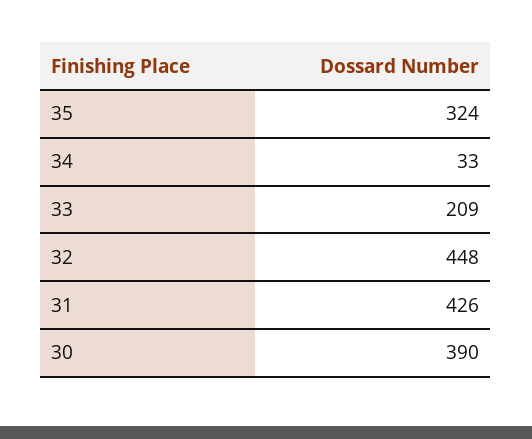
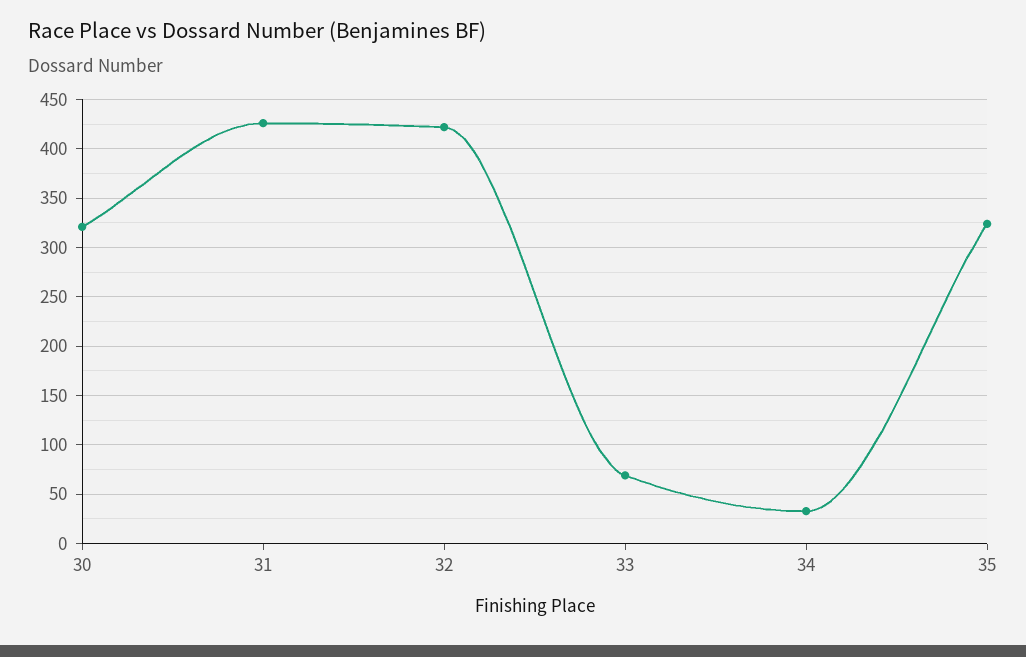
33: 209 -> 70
32: 448 -> 420
30: 390 -> 320

